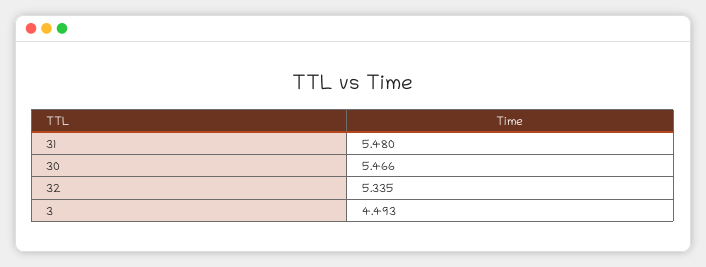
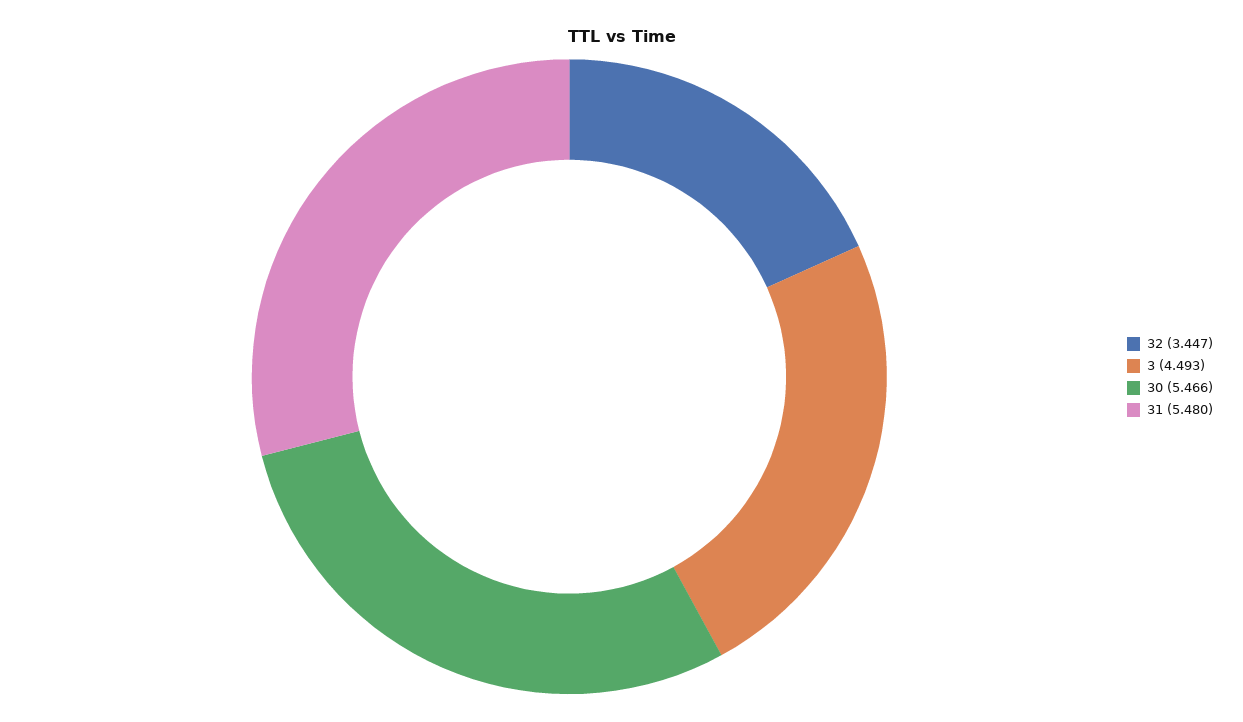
32: 5.335 -> 3.447

